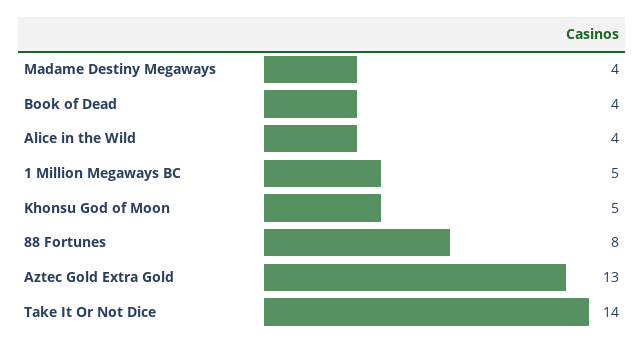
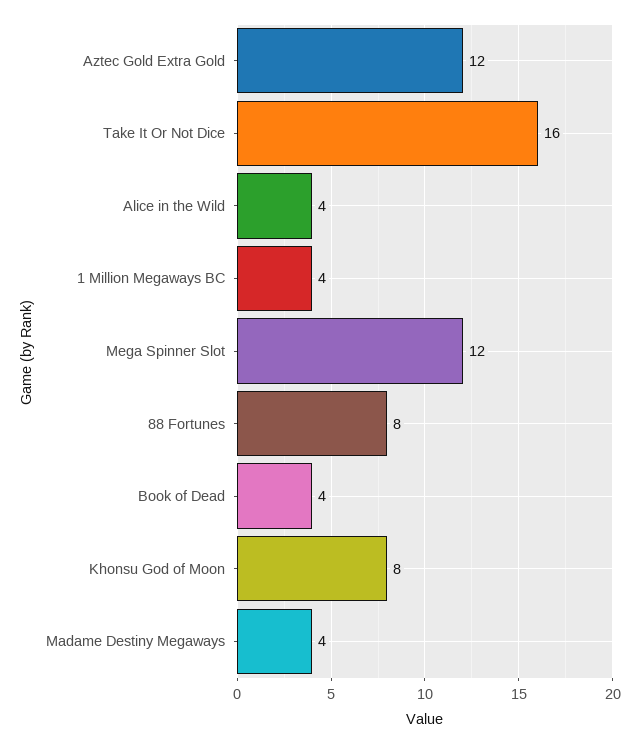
1 Million Megaways BC: 5 -> 4
Khonsu God of Moon: 5 -> 8
Aztec Gold Extra Gold: 13 -> 12
Take It Or Not Dice: 14 -> 16
Mega Spinner Slot: none -> 12

